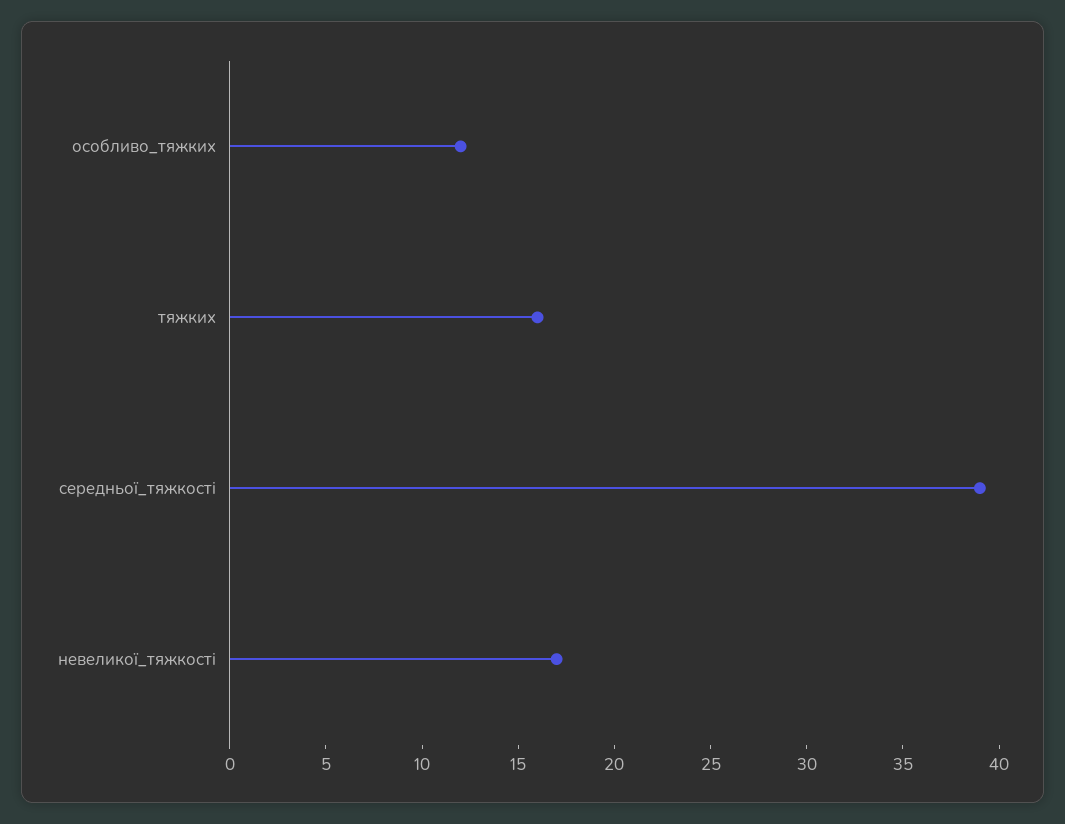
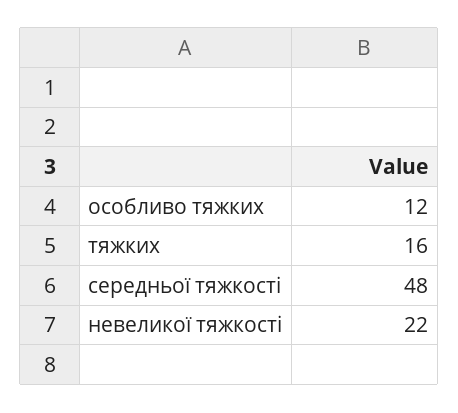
середньої_тяжкості: 39 -> 48
невеликої_тяжкості: 17 -> 22

